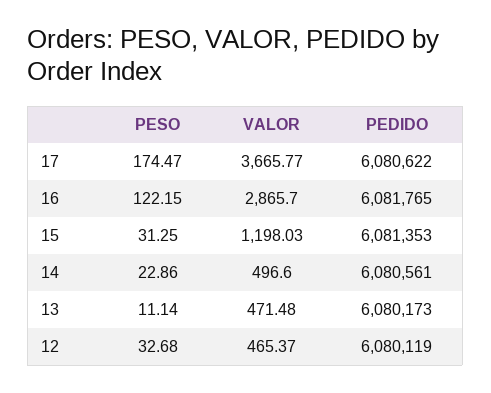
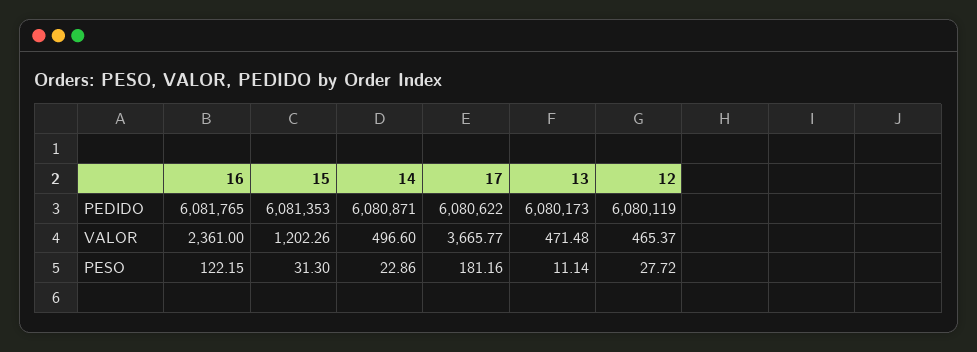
PESO, 17: 174.47 -> 181.16
VALOR, 16: 2865.7 -> 2361
PESO, 15: 31.25 -> 31.3
VALOR, 15: 1198.03 -> 1202.26
PEDIDO, 14: 6080561 -> 6080871
PESO, 12: 32.68 -> 27.72

